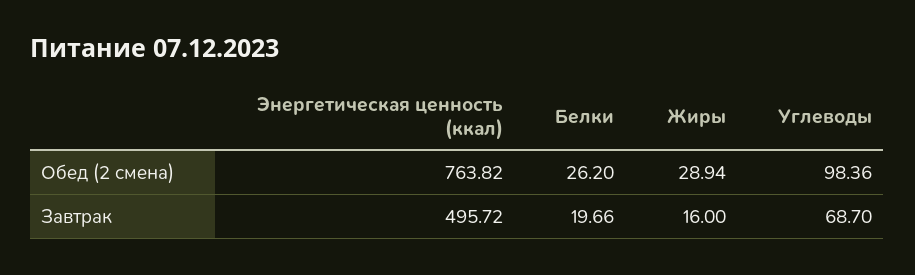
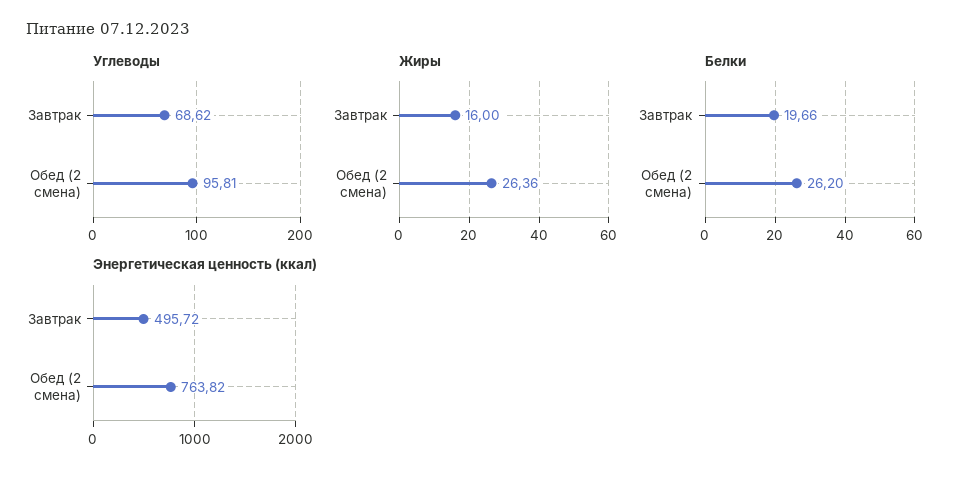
Жиры, Обед (2 смена): 28.94 -> 26.36
Углеводы, Обед (2 смена): 98.36 -> 95.81
Углеводы, Завтрак: 68.7 -> 68.62

